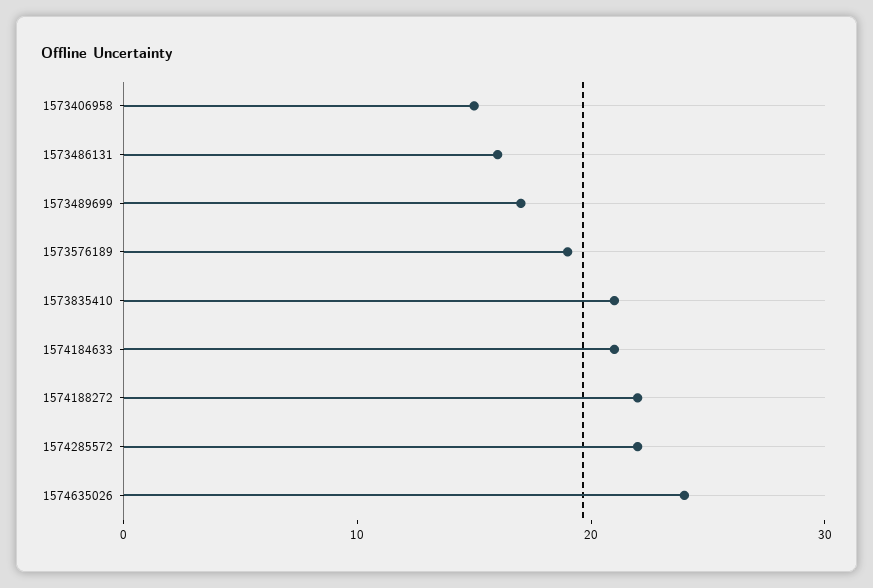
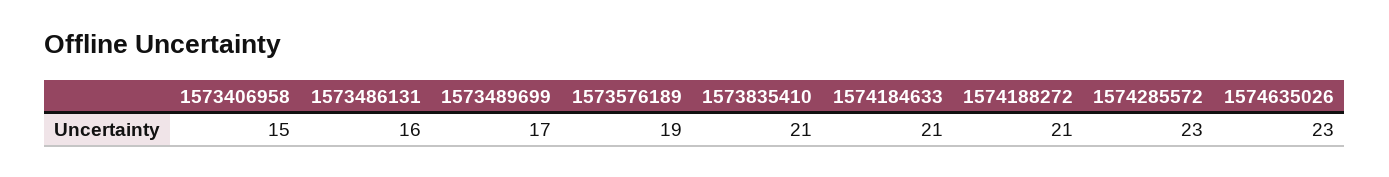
1574188272: 22 -> 21
1574285572: 22 -> 23
1574635026: 24 -> 23

